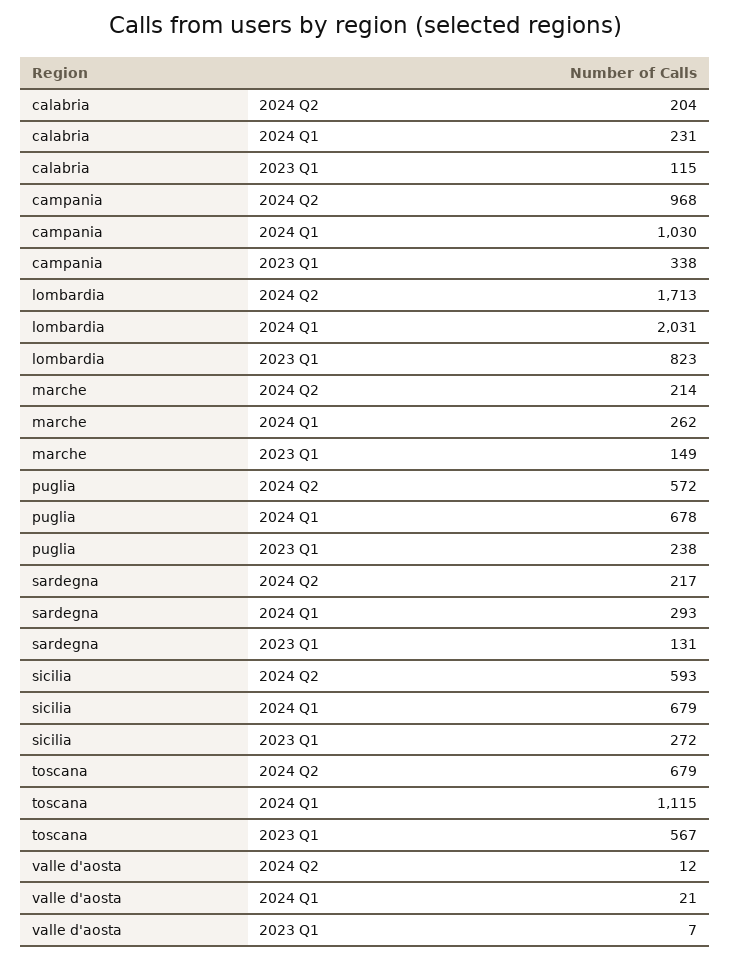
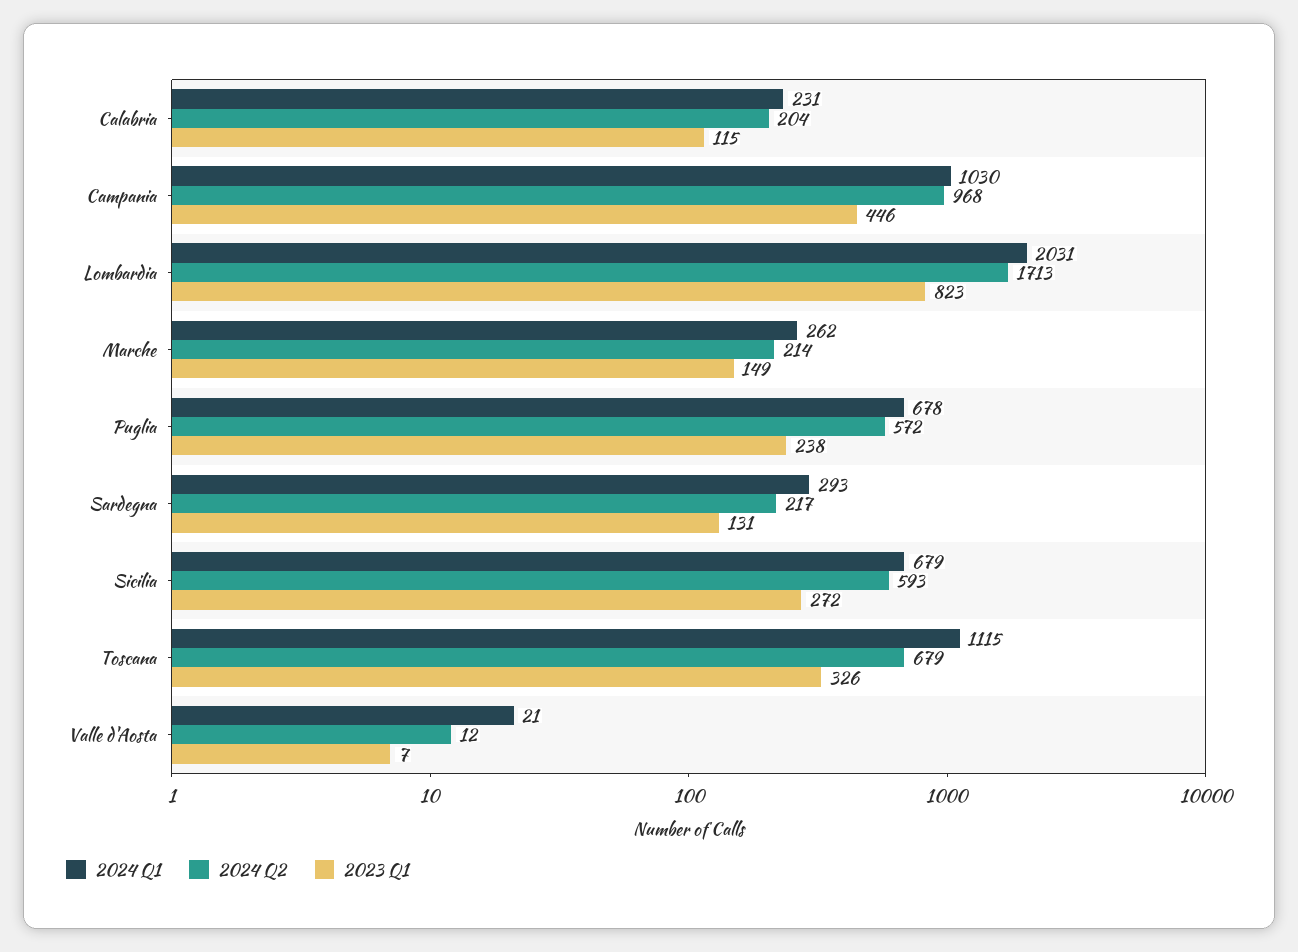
2023 Q1, campania: 338 -> 446
2023 Q1, toscana: 567 -> 326

